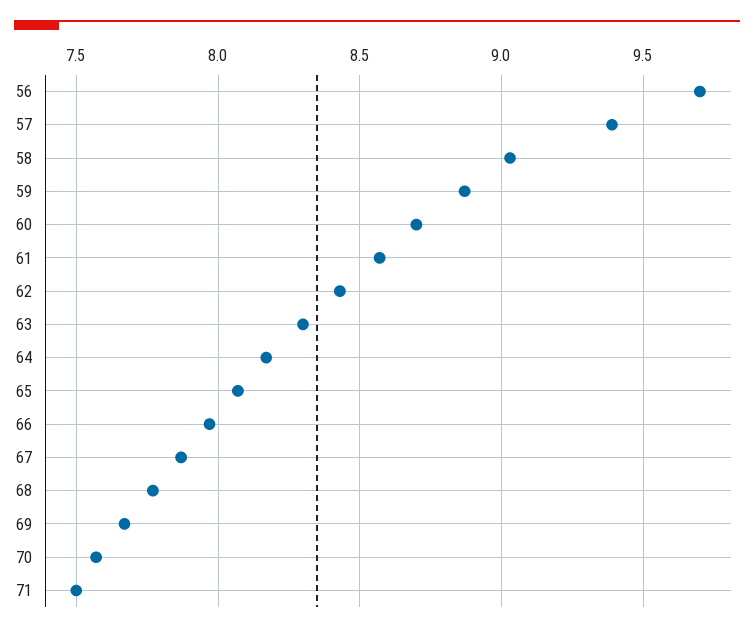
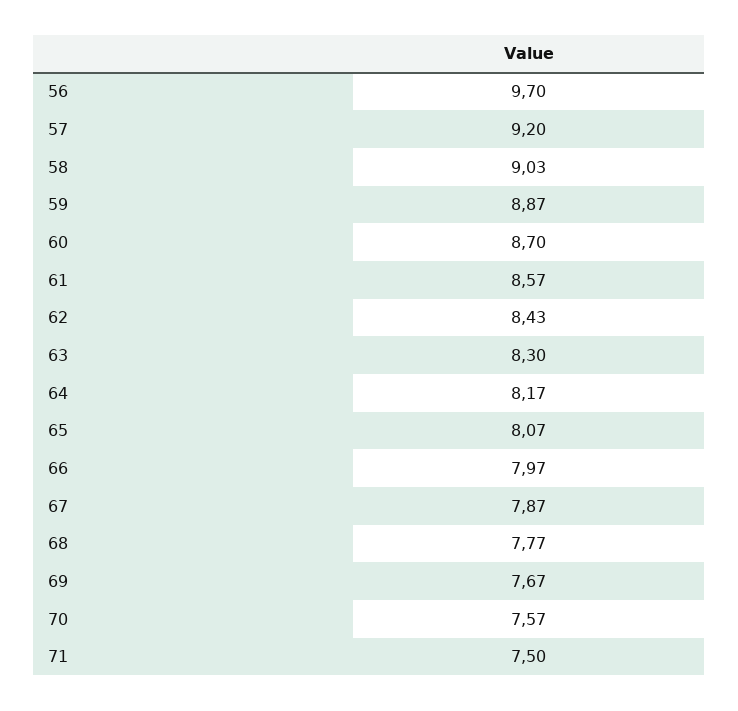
57: 9.4 -> 9.2

